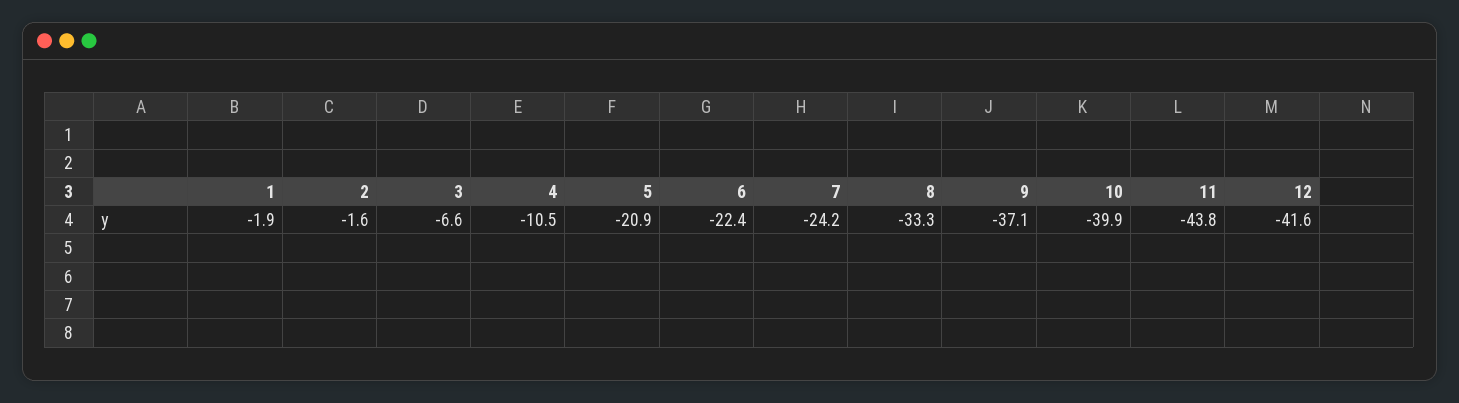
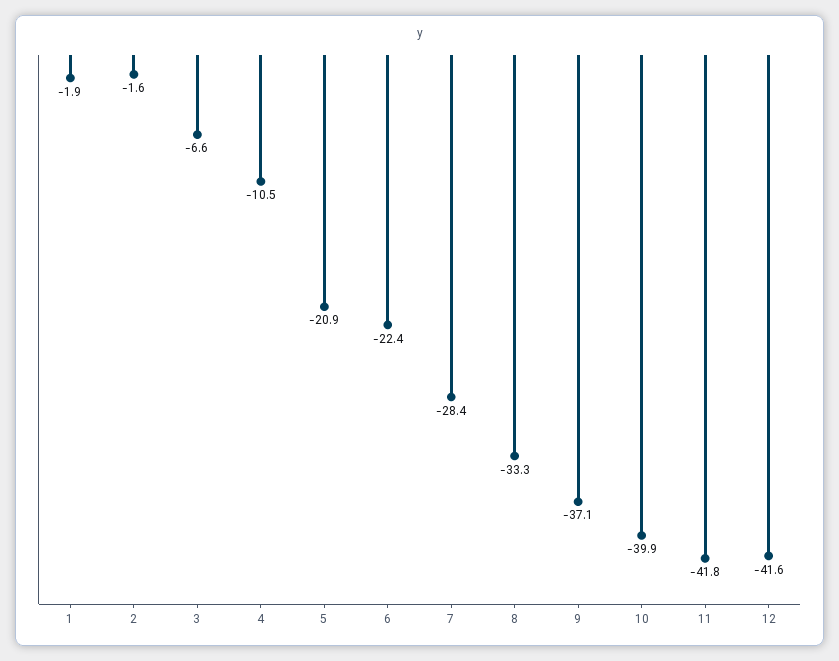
7: -24.2 -> -28.4
11: -43.8 -> -41.8

